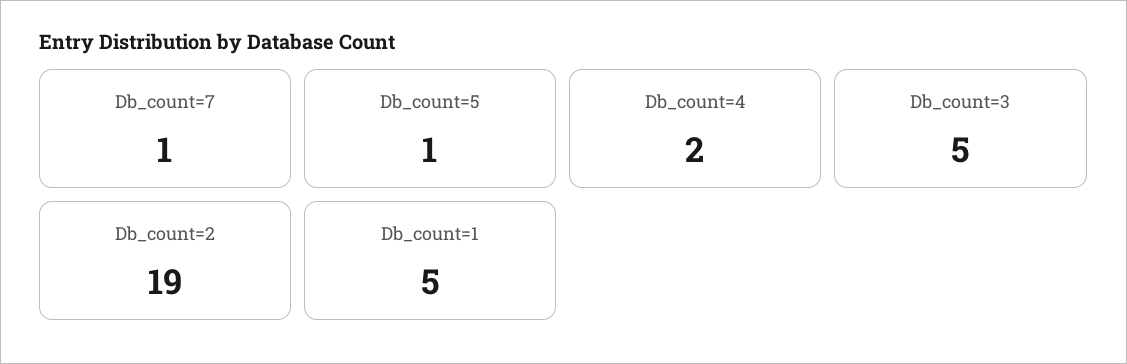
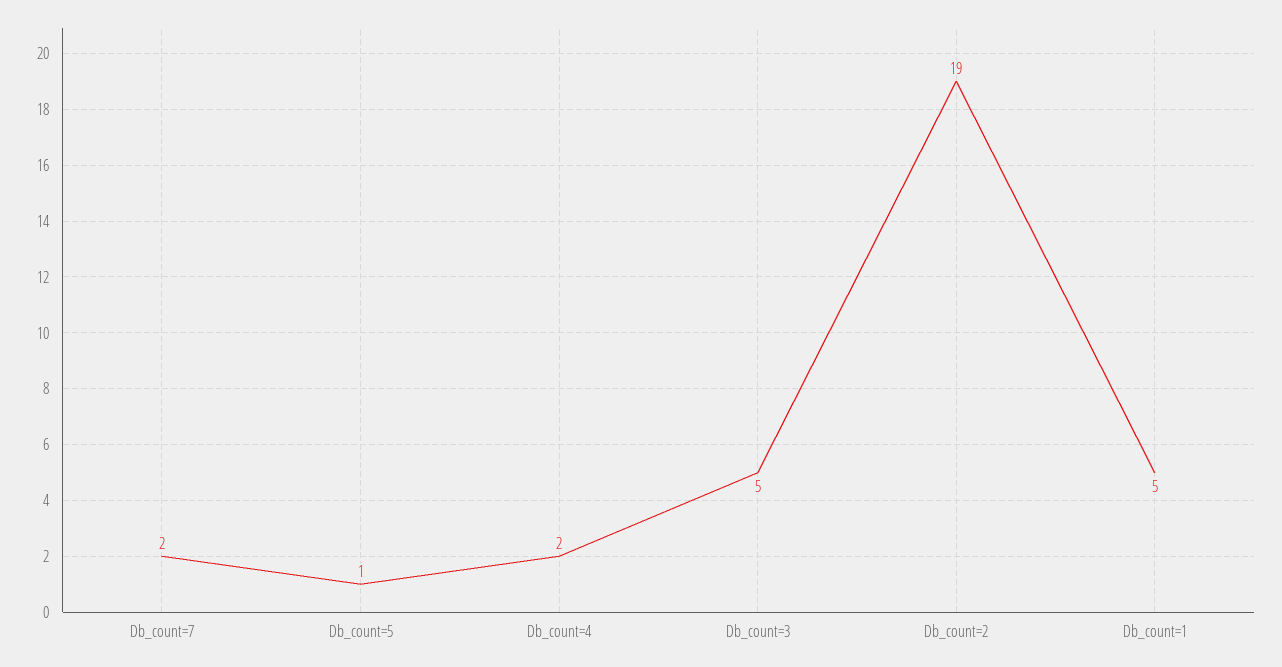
Db_count=7: 1 -> 2

